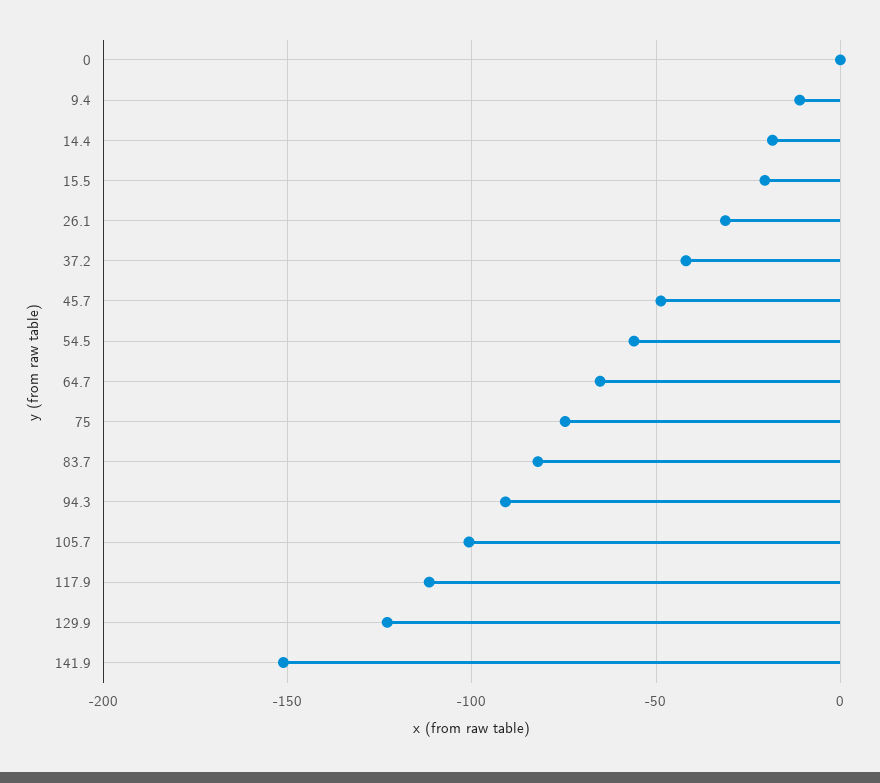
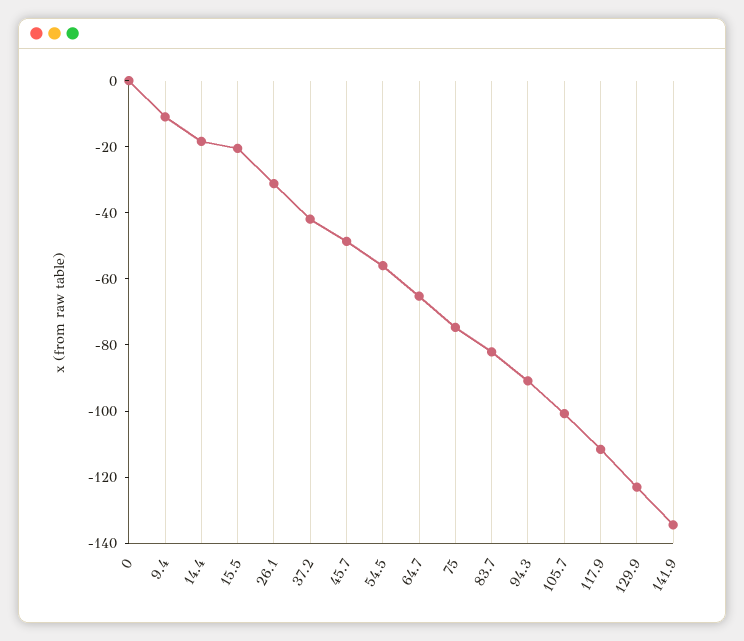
141.9: -150 -> -135

